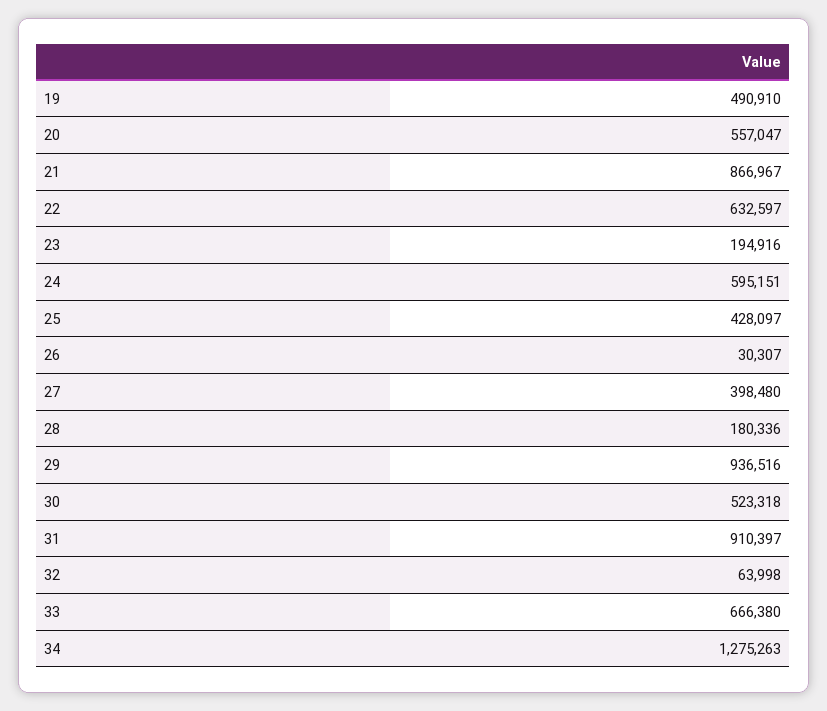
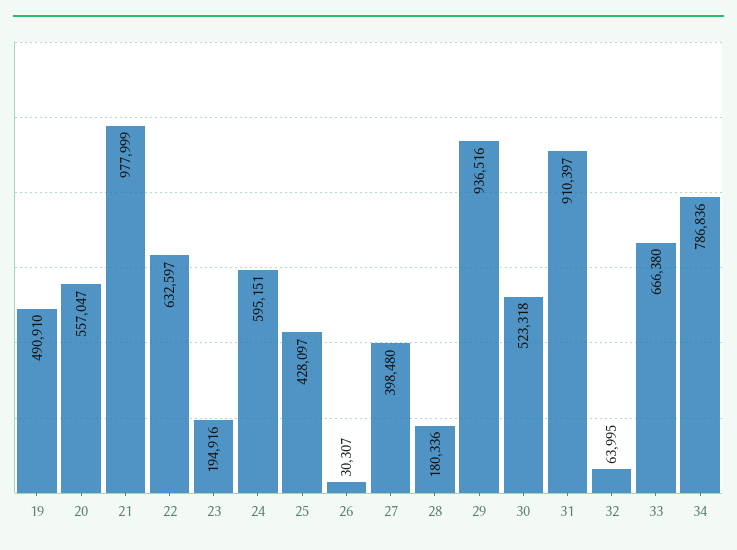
21: 866967 -> 977999
32: 63998 -> 63995
34: 1275263 -> 786836

